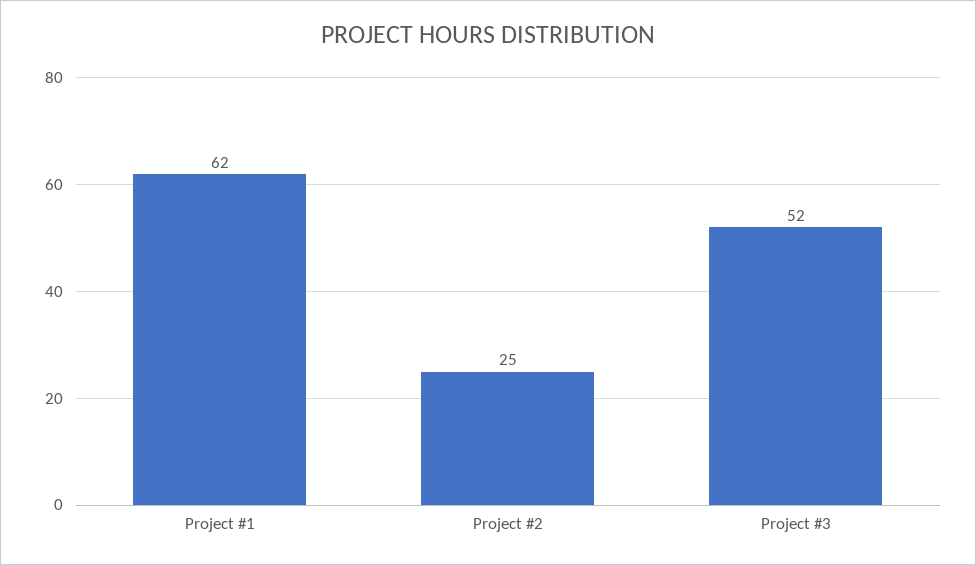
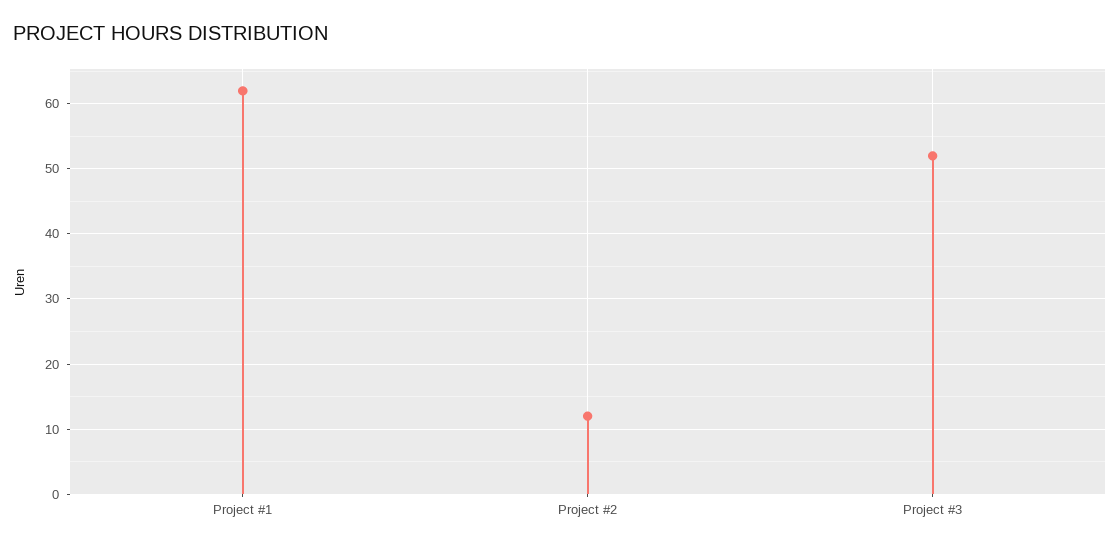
Project #2: 25 -> 12

